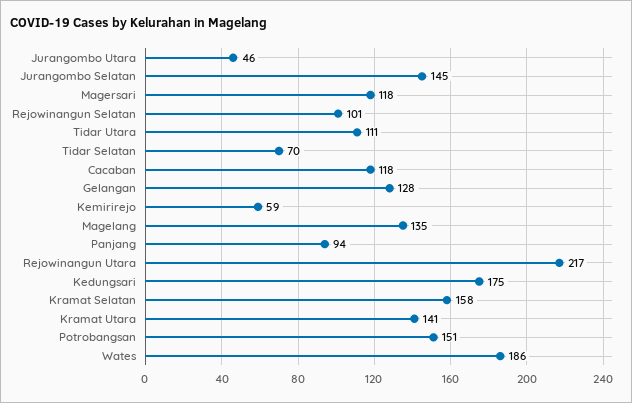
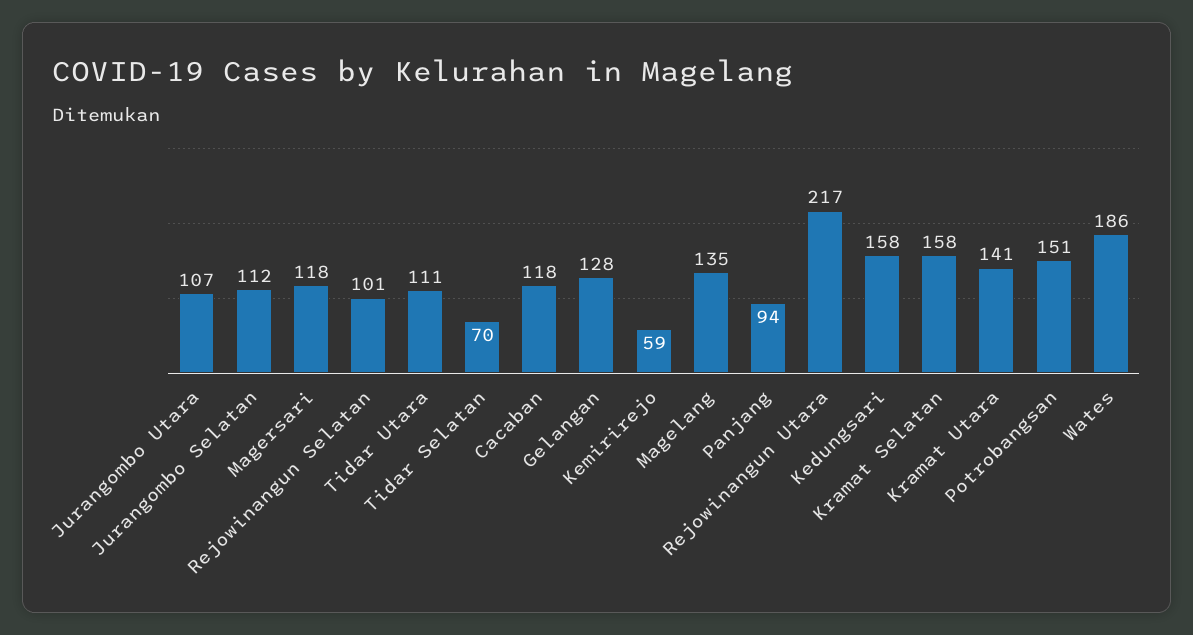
Jurangombo Utara: 46 -> 107
Jurangombo Selatan: 145 -> 112
Kedungsari: 175 -> 158

